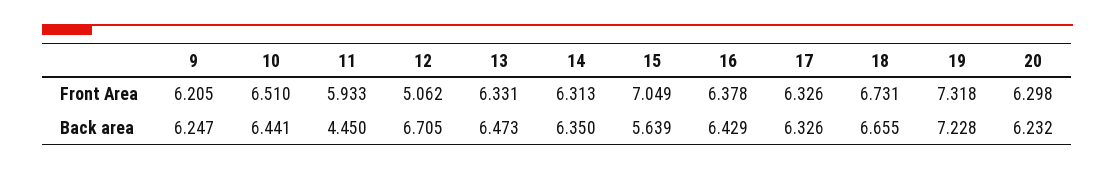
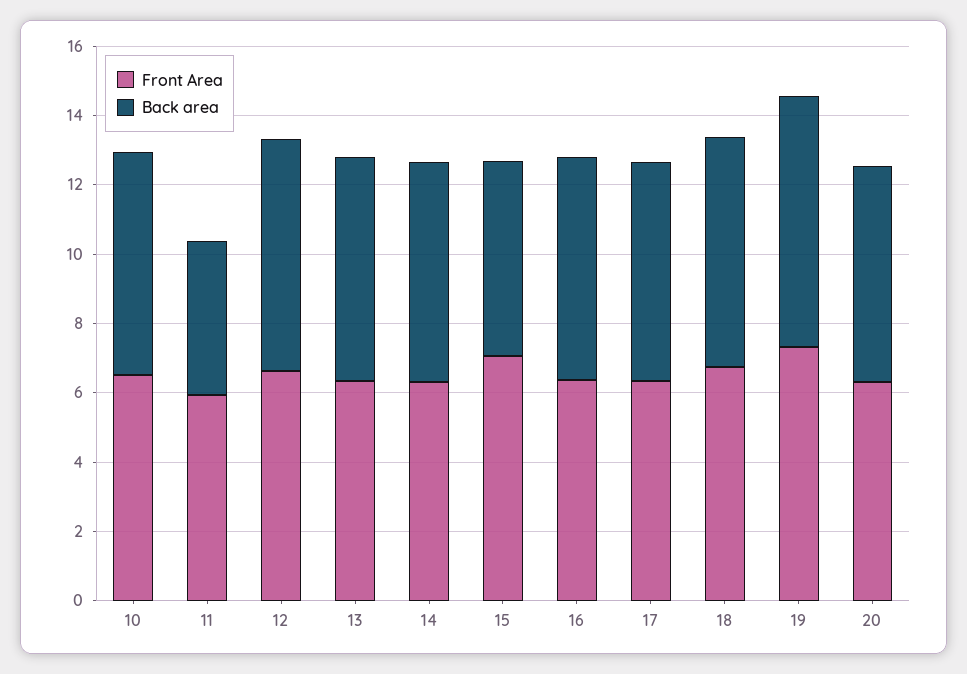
Front Area, 9: 6.205 -> none
Front Area, 12: 5.062 -> 6.5
Back area, 9: 6.247 -> none

